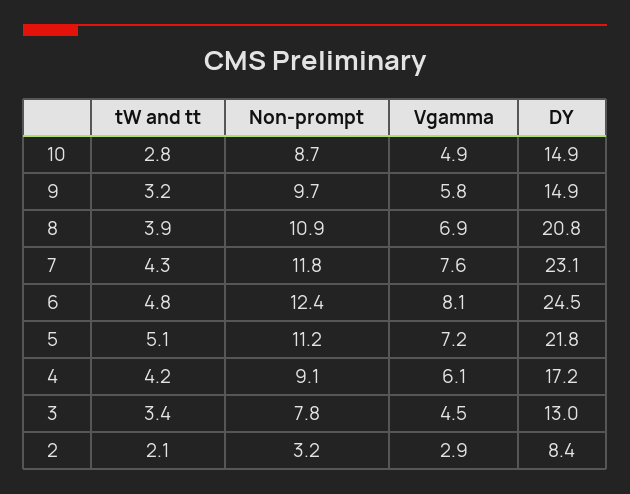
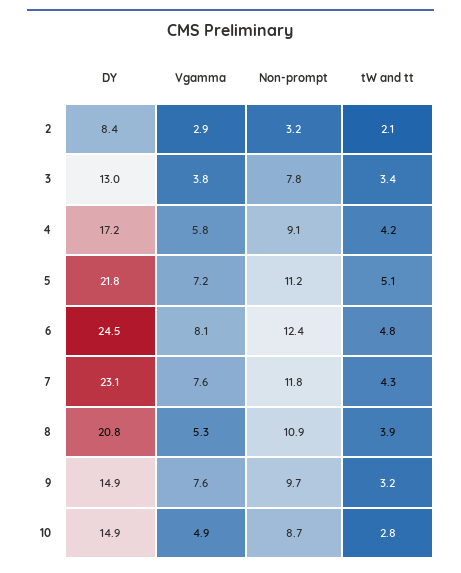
Vgamma, 9: 5.8 -> 7.6
Vgamma, 8: 6.9 -> 5.3
Vgamma, 4: 6.1 -> 5.8
Vgamma, 3: 4.5 -> 3.8

